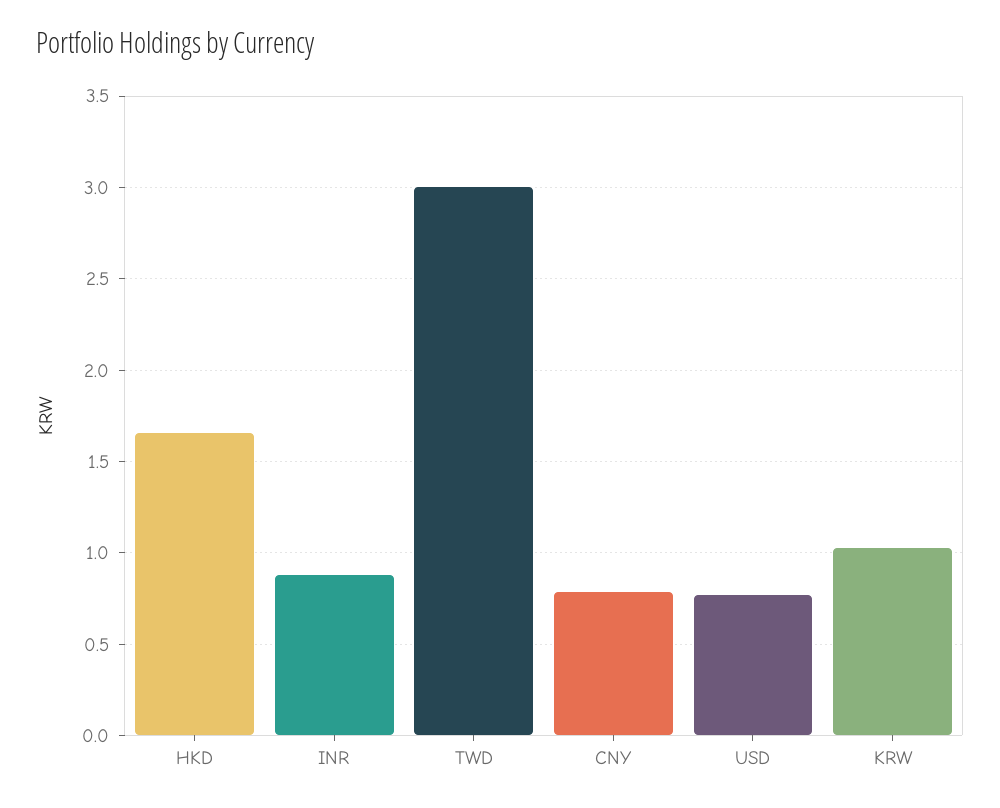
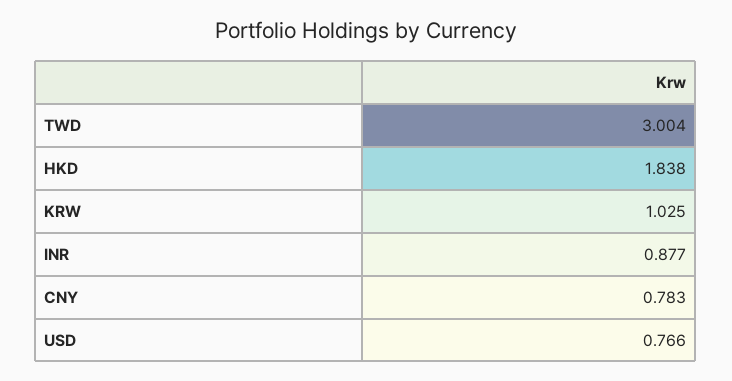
HKD: 1.65 -> 1.838

